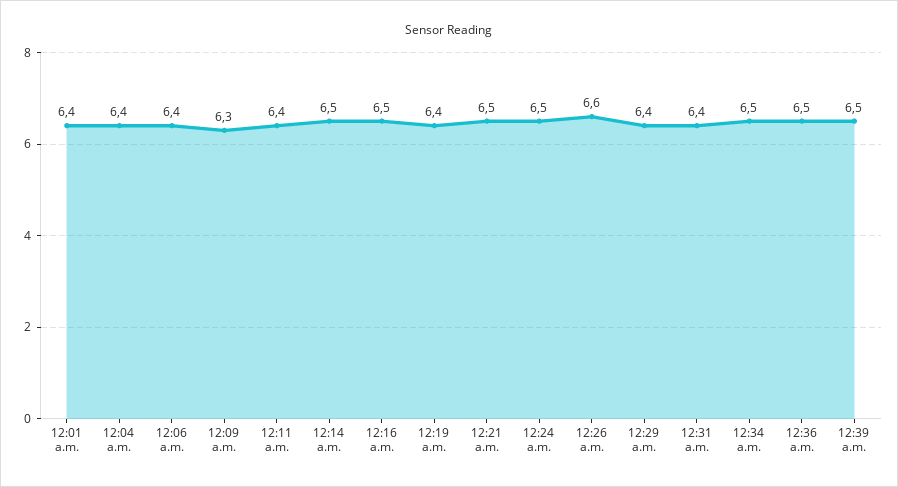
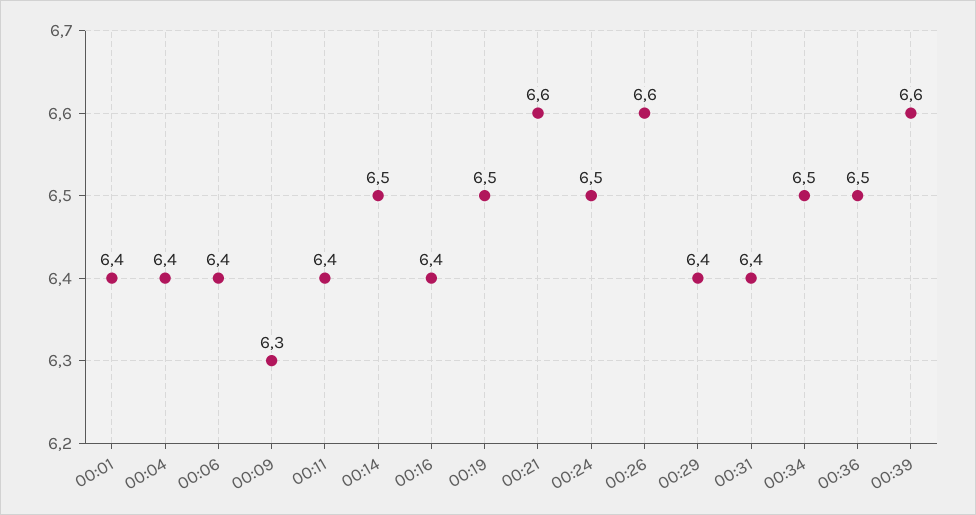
12:16 a.m.: 6.5 -> 6.4
12:19 a.m.: 6.4 -> 6.5
12:21 a.m.: 6.5 -> 6.6
12:39 a.m.: 6.5 -> 6.6

